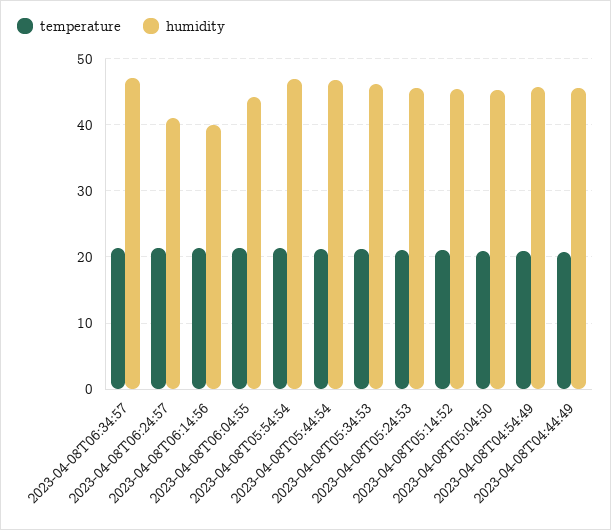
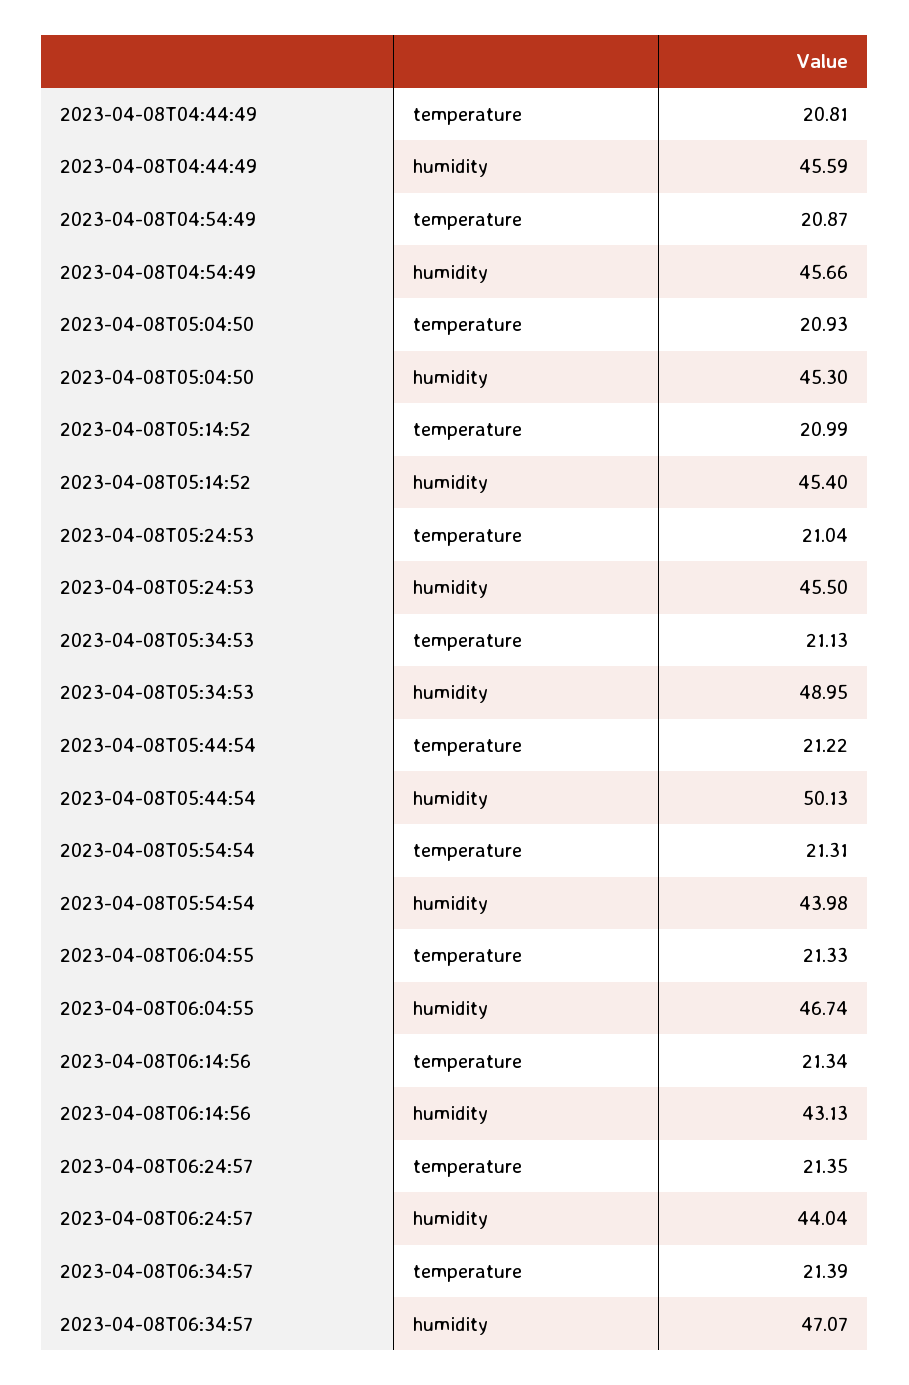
humidity, 2023-04-08T06:24:57: 41 -> 44.04
humidity, 2023-04-08T06:14:56: 40 -> 43.13
humidity, 2023-04-08T06:04:55: 44 -> 46.74
humidity, 2023-04-08T05:54:54: 47 -> 43.98
humidity, 2023-04-08T05:44:54: 47 -> 50.13
humidity, 2023-04-08T05:34:53: 46 -> 48.95

